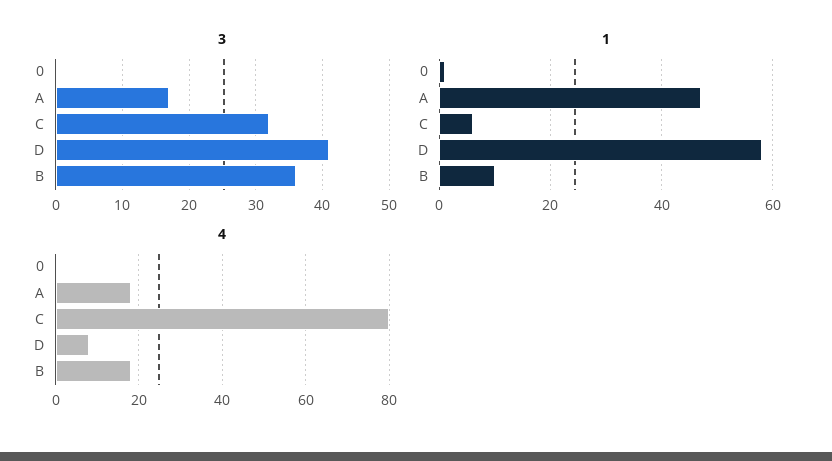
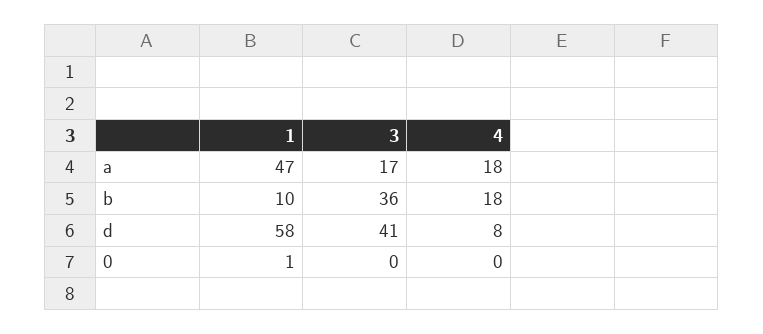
3, C: 32 -> none
1, C: 5 -> none
4, C: 80 -> none

